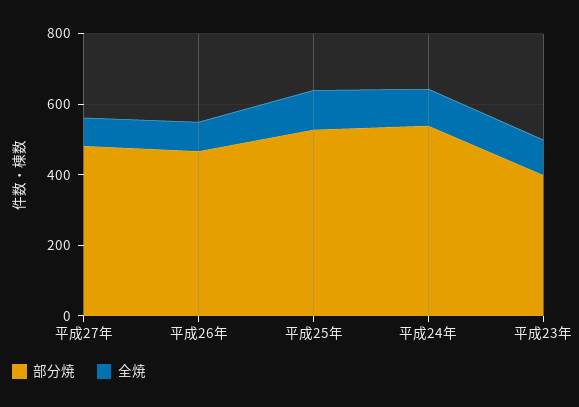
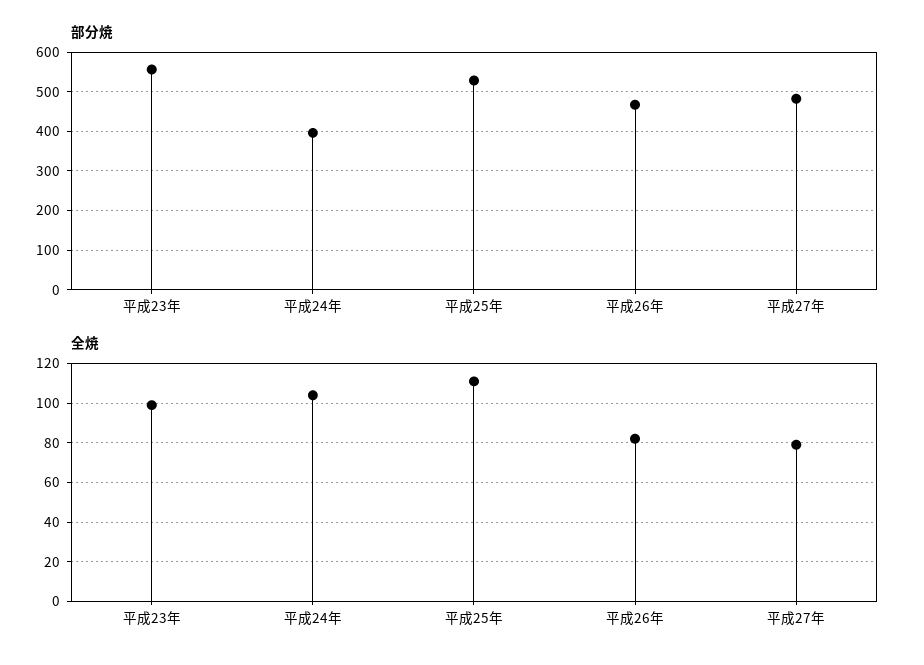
部分焼, 平成24年: 550 -> 400
部分焼, 平成23年: 400 -> 560

